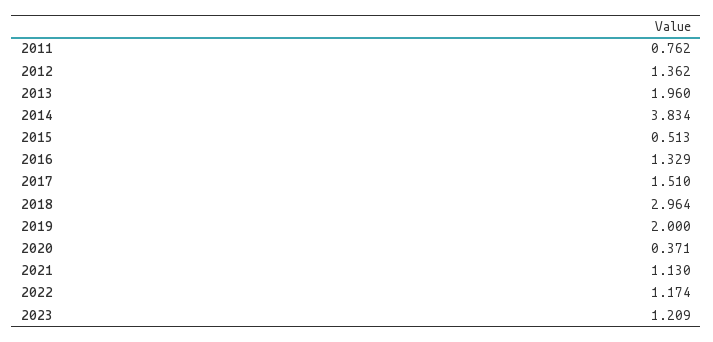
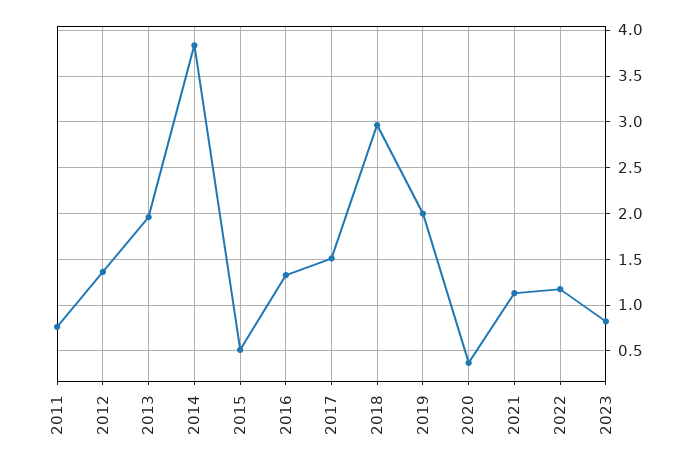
2023: 1.209 -> 0.8

